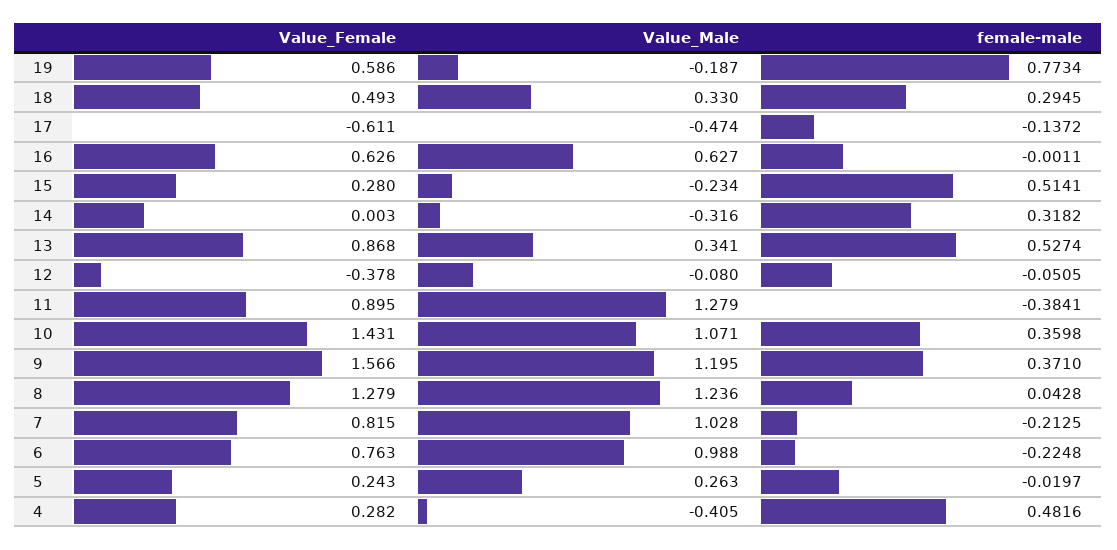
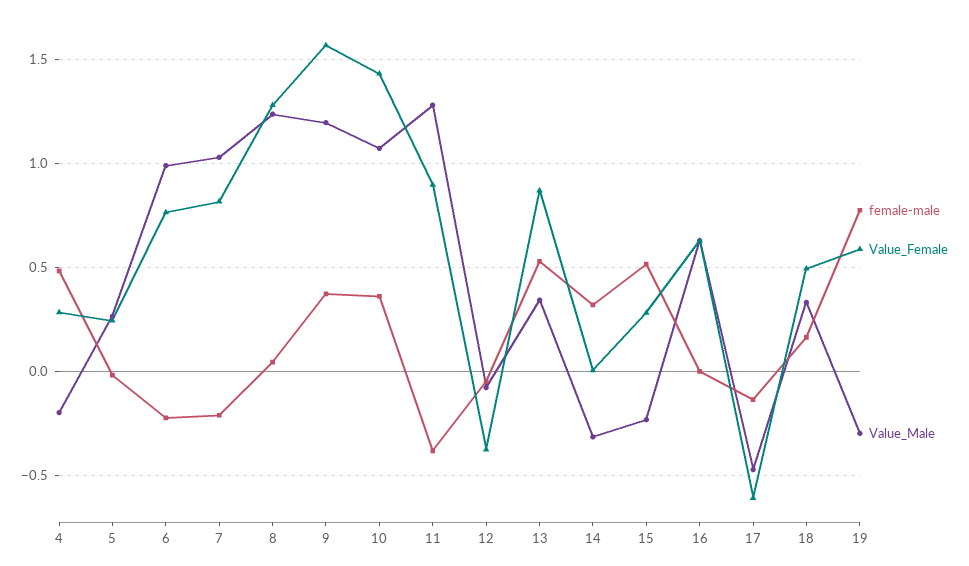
Value_Male, 19: -0.187 -> -0.3
female-male, 18: 0.2945 -> 0.15
Value_Male, 4: -0.405 -> -0.2

